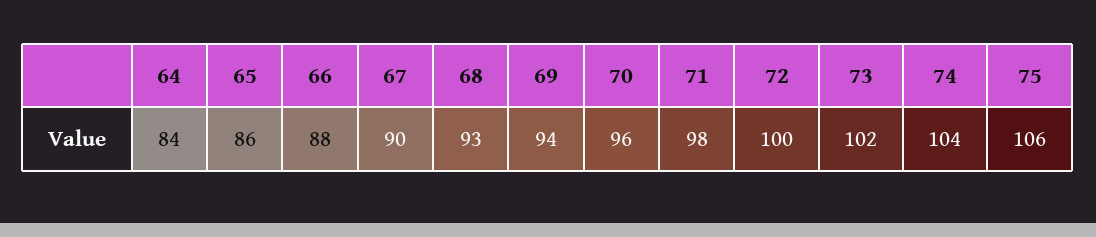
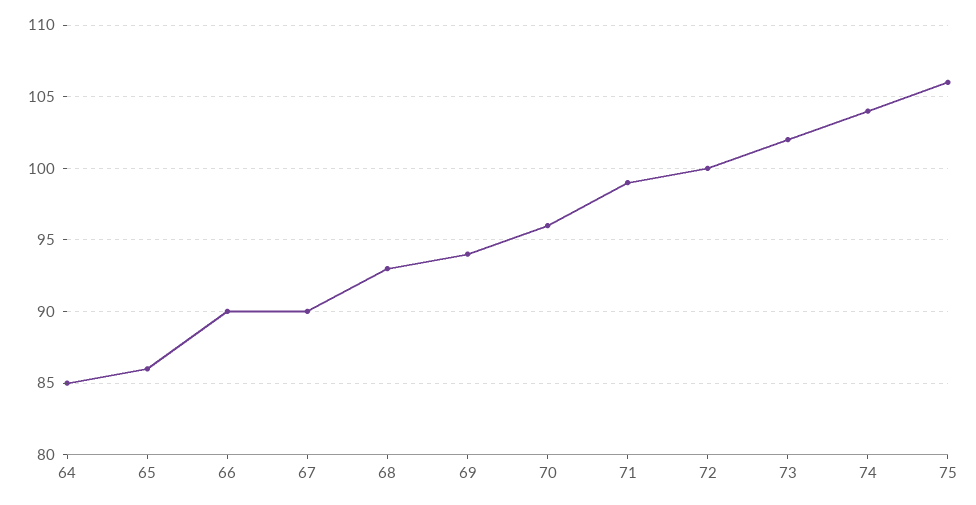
64: 84 -> 85
66: 88 -> 90
71: 98 -> 99

